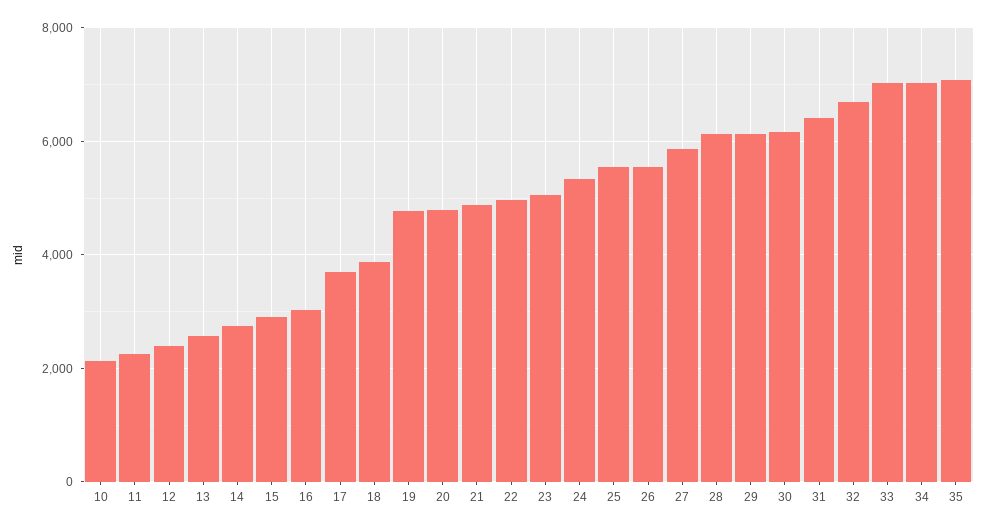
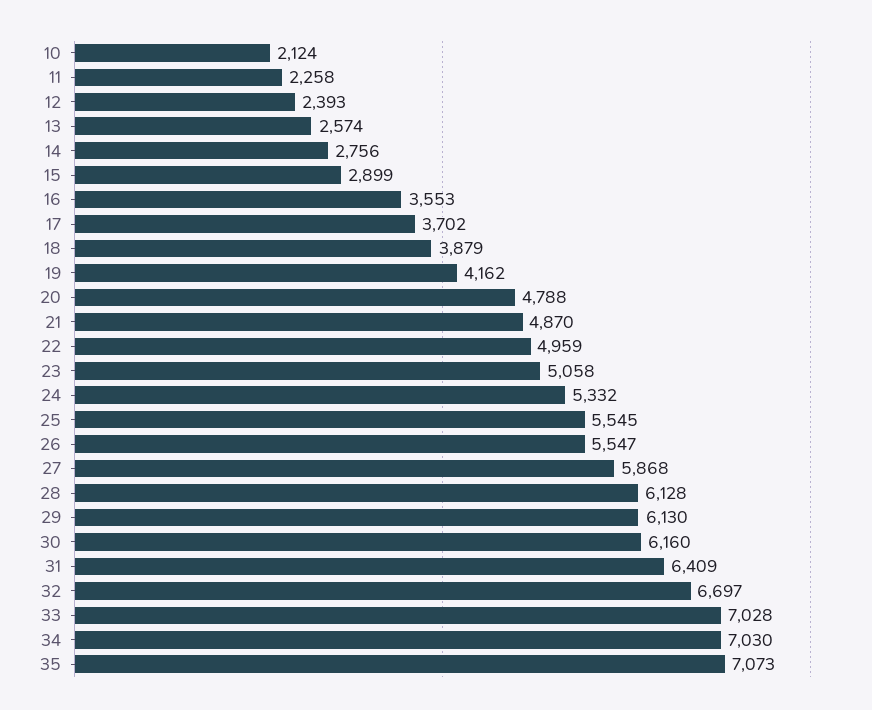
16: 3000 -> 3553
19: 4800 -> 4162

